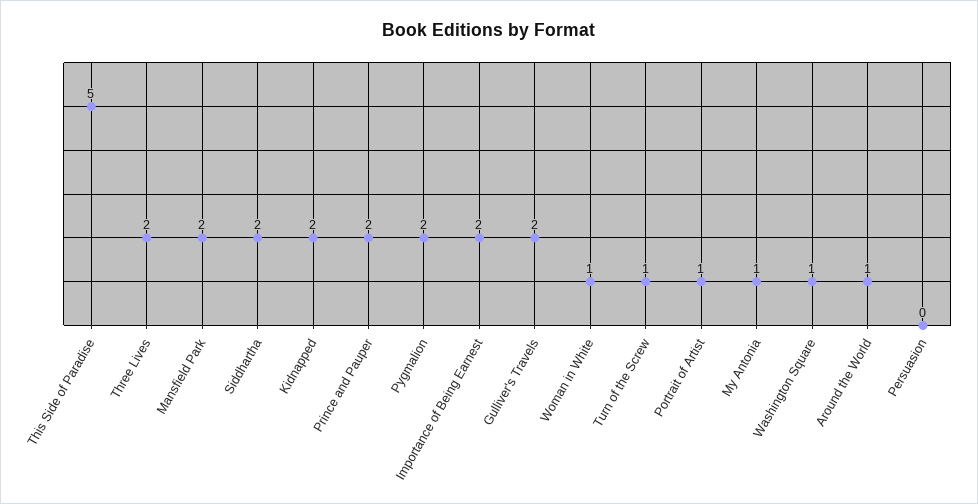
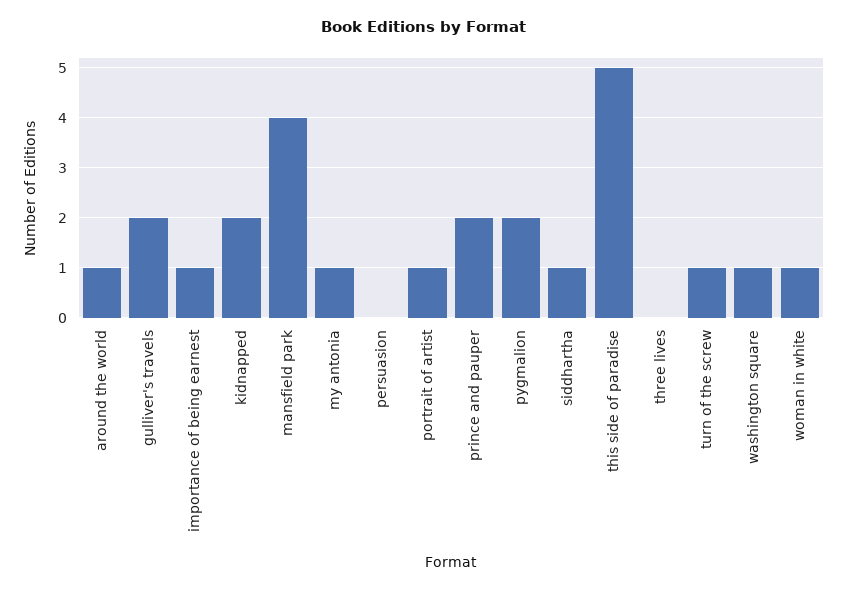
Three Lives: 2 -> 0
Mansfield Park: 2 -> 4
Siddhartha: 2 -> 1
Importance of Being Earnest: 2 -> 1

